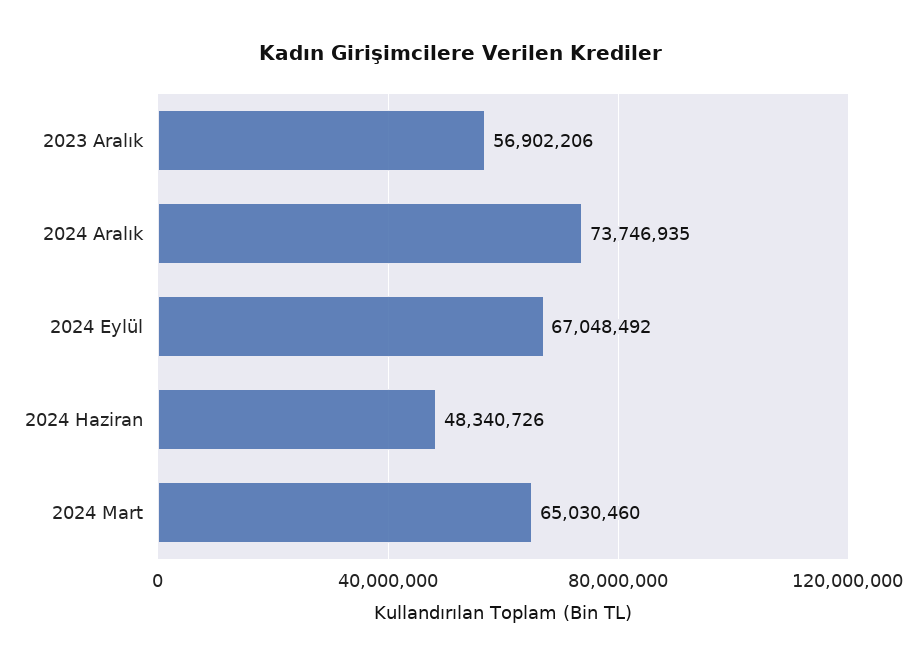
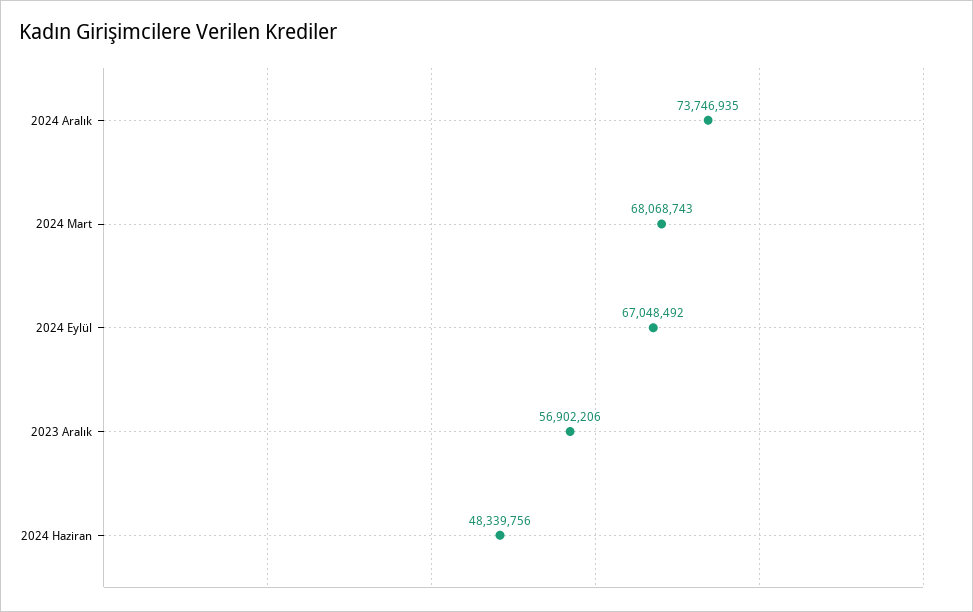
2024 Haziran: 48340726 -> 48339756
2024 Mart: 65030460 -> 68068743

